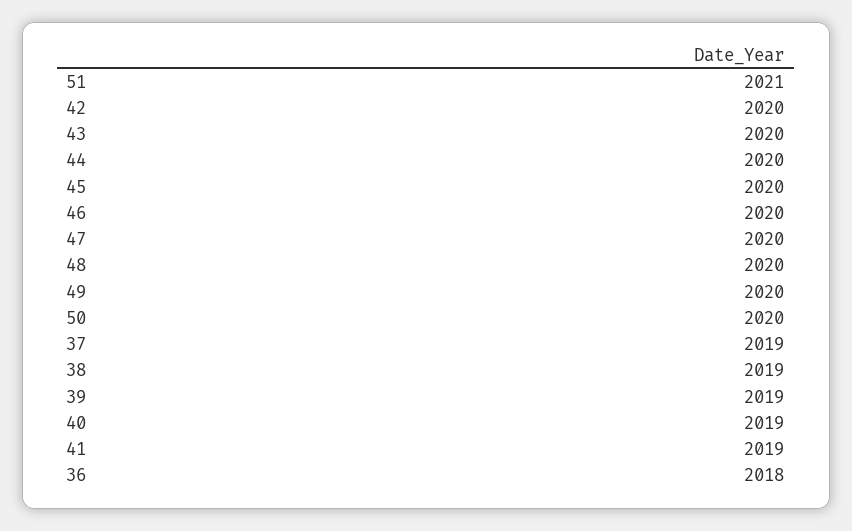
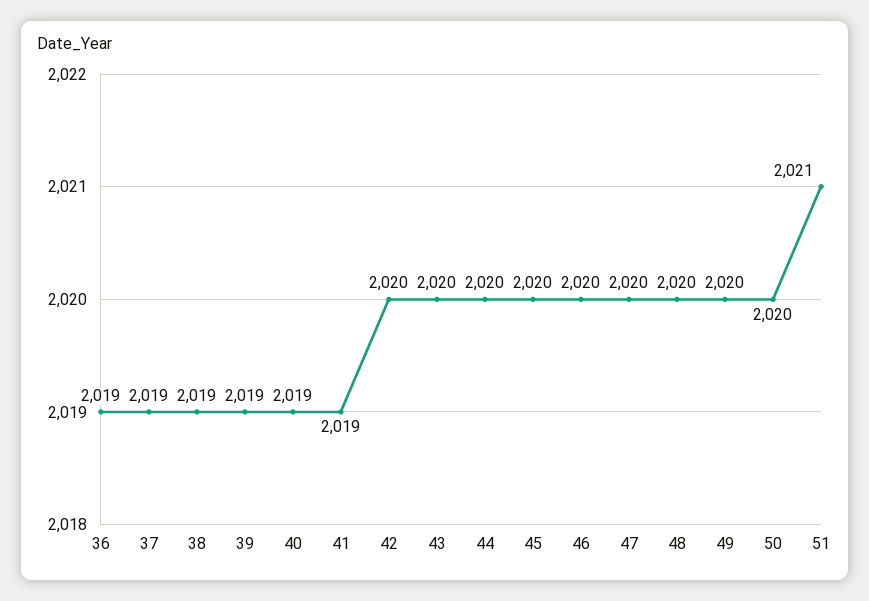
36: 2018 -> 2019

